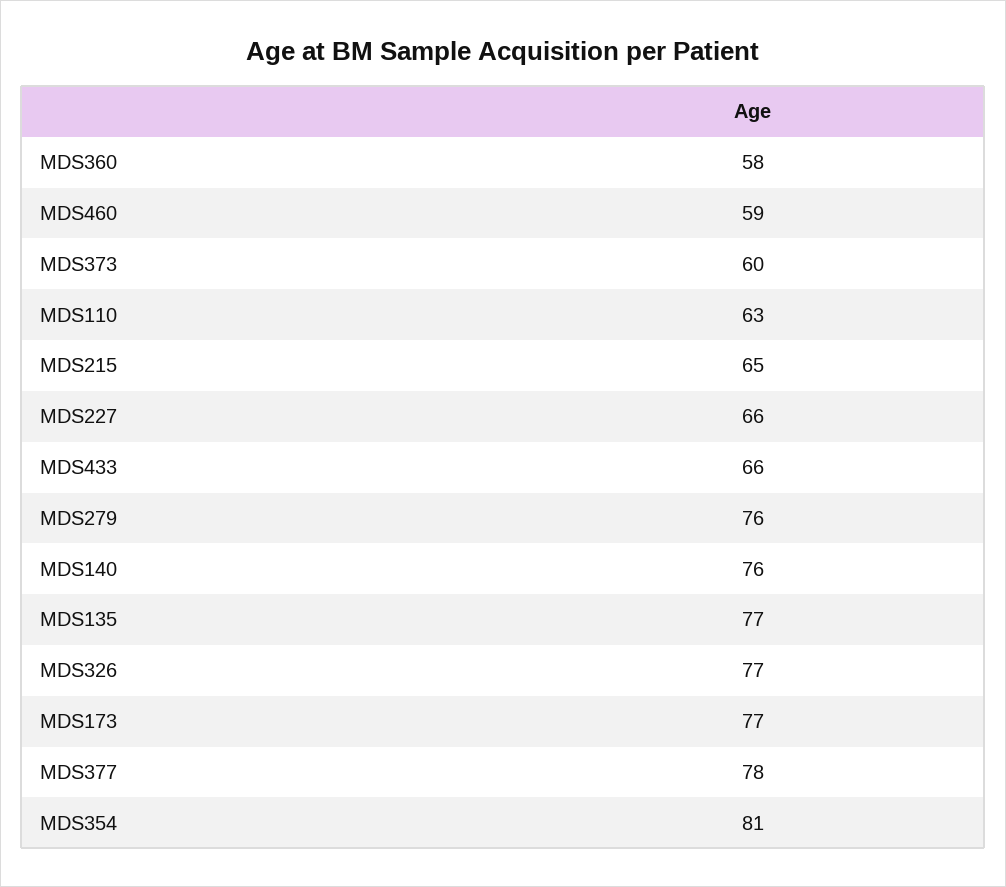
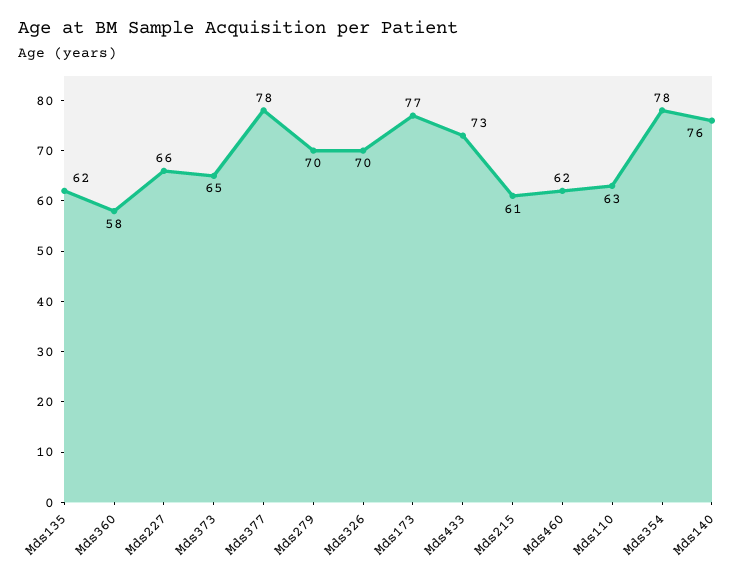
MDS460: 59 -> 62
MDS373: 60 -> 65
MDS215: 65 -> 61
MDS433: 66 -> 73
MDS279: 76 -> 70
MDS135: 77 -> 62
MDS326: 77 -> 70
MDS354: 81 -> 78

